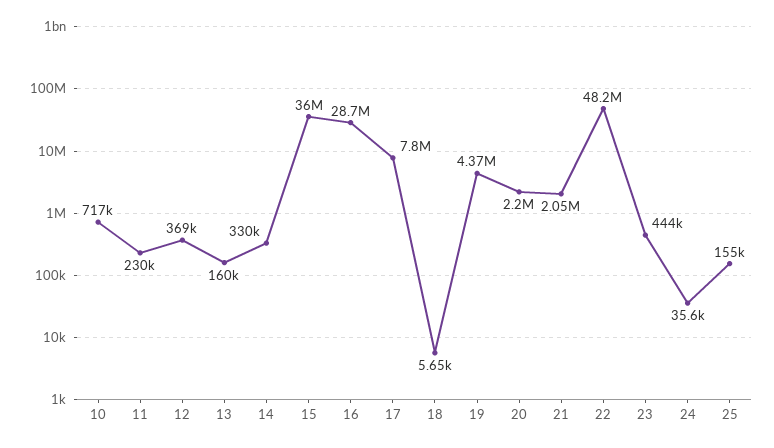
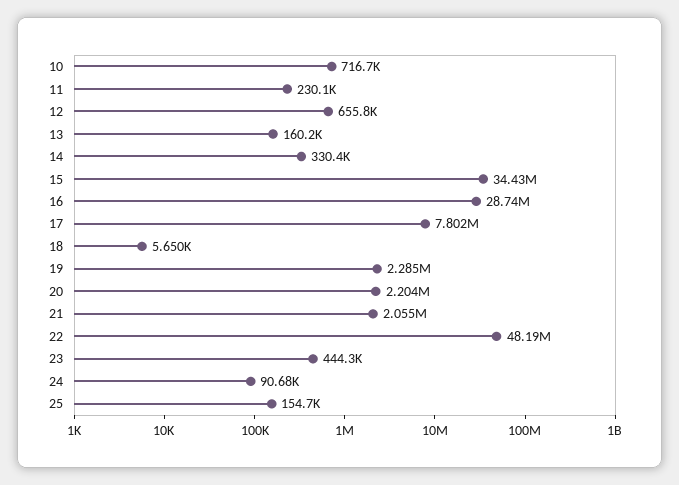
12: 369000 -> 655800
15: 36000000 -> 34430000
19: 4370000 -> 2285000
24: 35600 -> 90680

